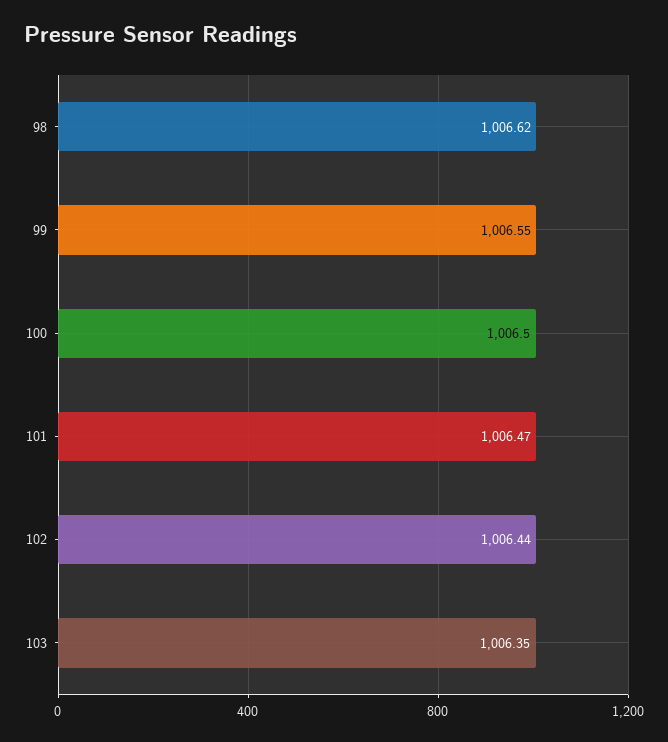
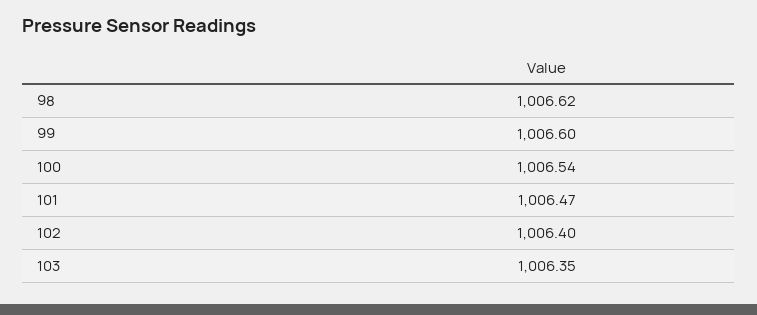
99: 1006.55 -> 1006.6
100: 1006.5 -> 1006.54
102: 1006.44 -> 1006.4

